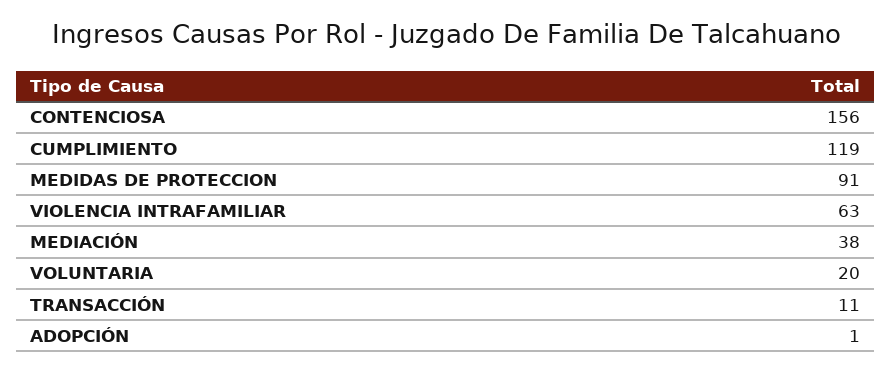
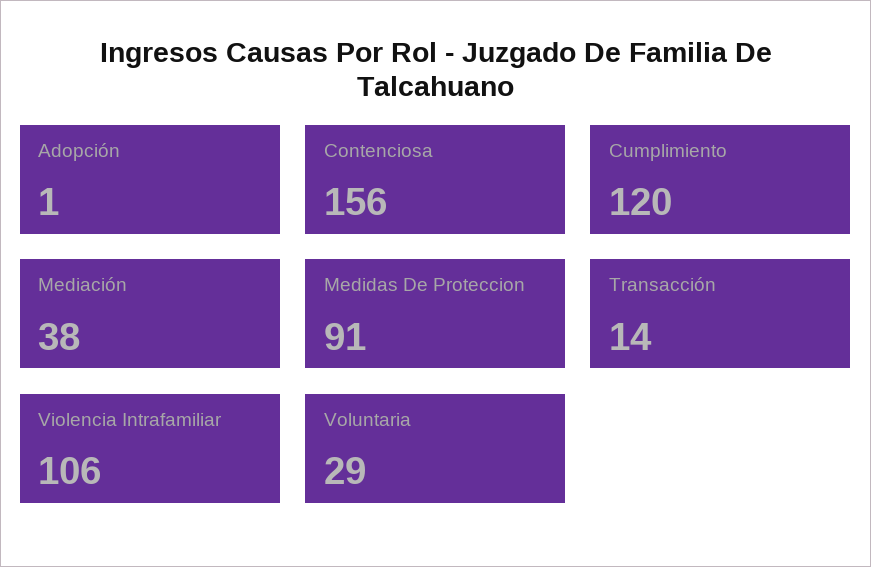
CUMPLIMIENTO: 119 -> 120
VIOLENCIA INTRAFAMILIAR: 63 -> 106
VOLUNTARIA: 20 -> 29
TRANSACCIÓN: 11 -> 14

